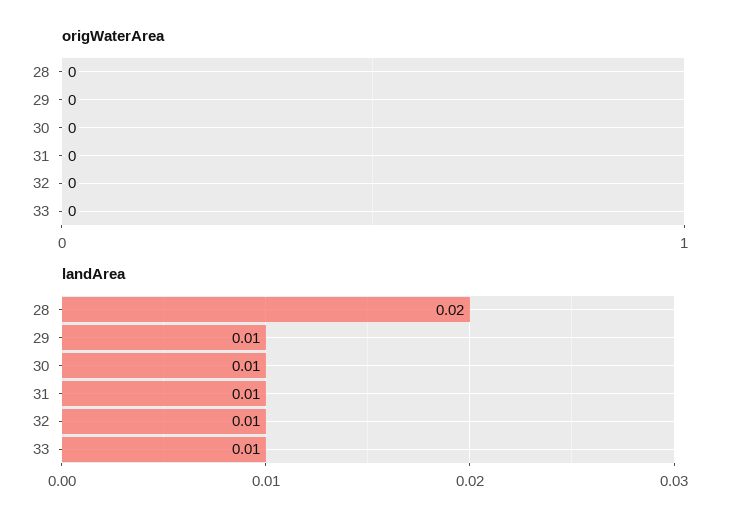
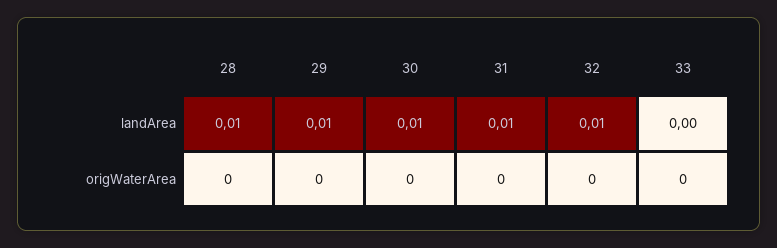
landArea, 28: 0.02 -> 0.01
landArea, 33: 0.01 -> 0

